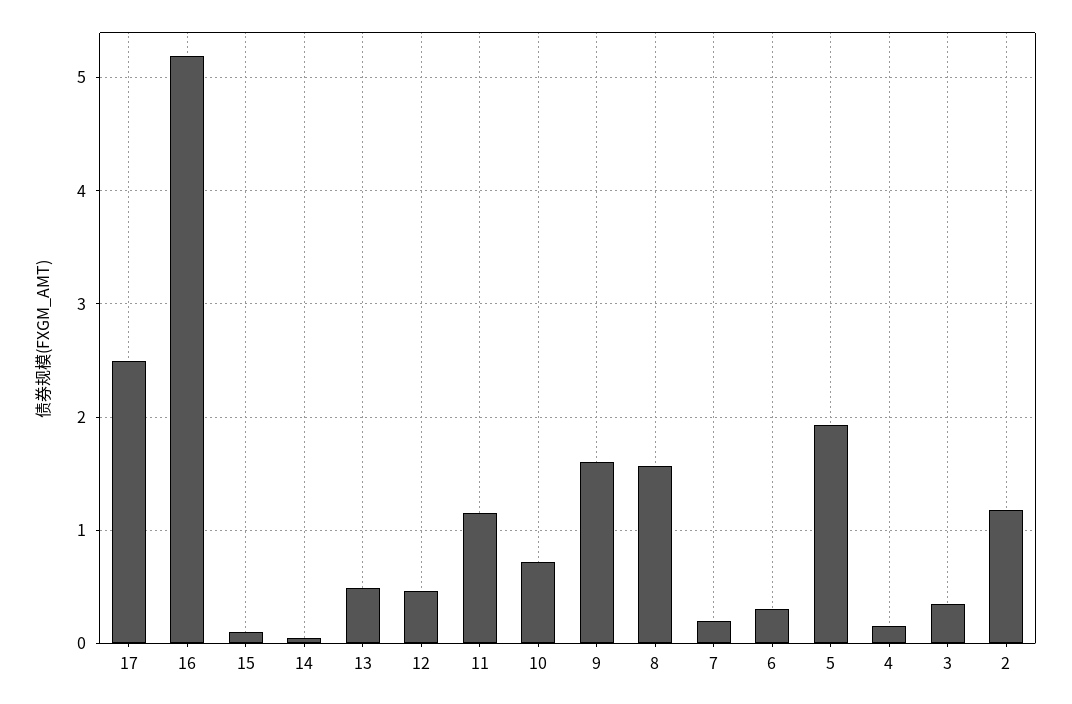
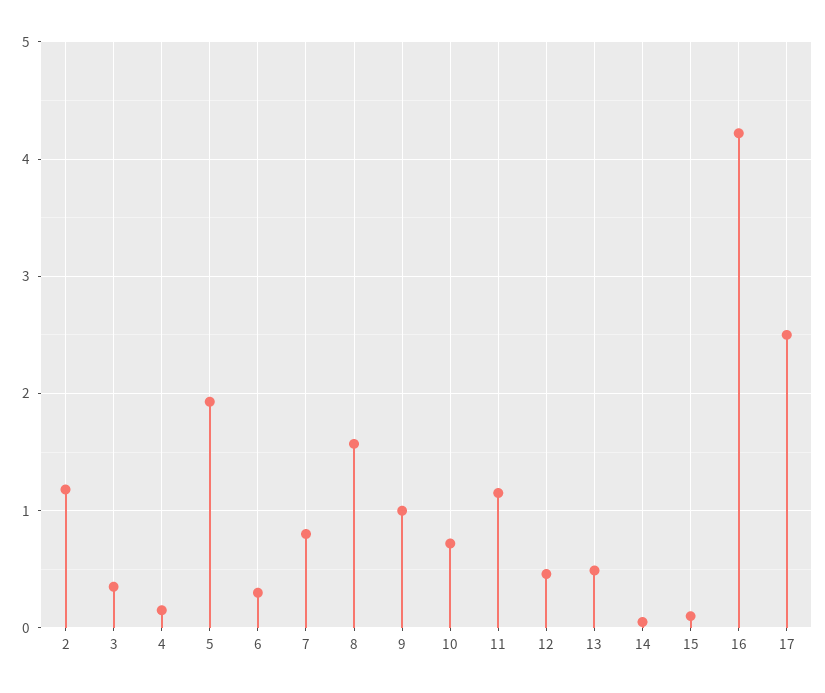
16: 5.2 -> 4.2
9: 1.6 -> 1
7: 0.2 -> 0.8

